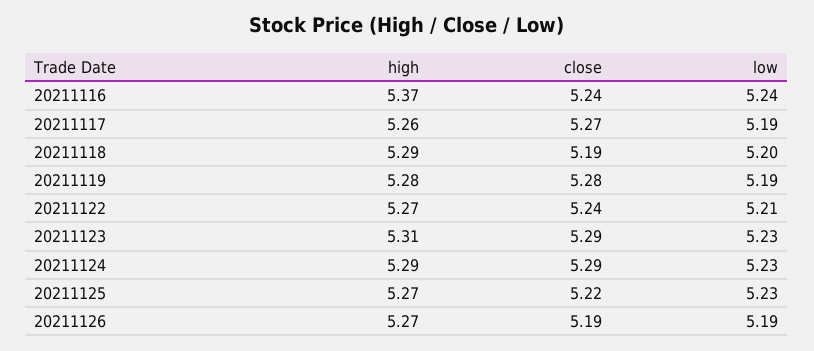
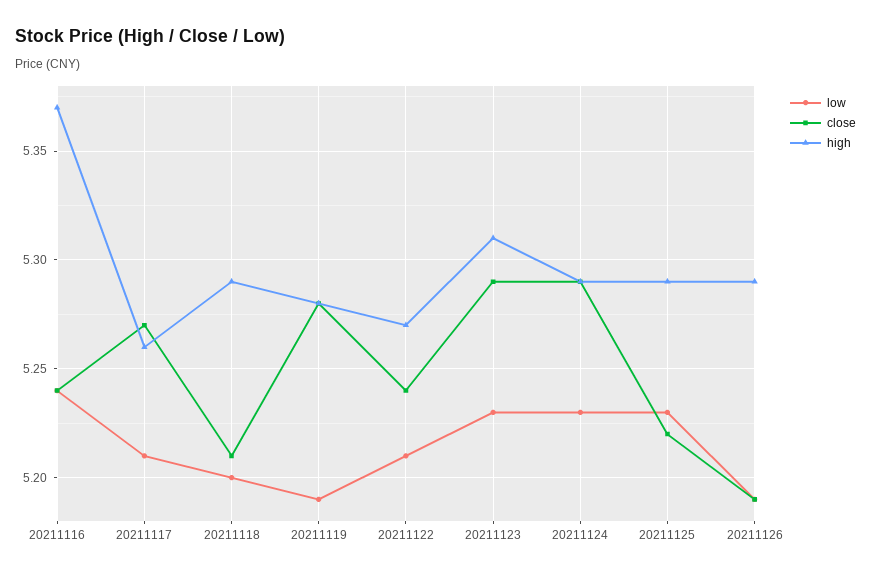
low, 20211117: 5.19 -> 5.21
close, 20211118: 5.19 -> 5.21
high, 20211125: 5.27 -> 5.29
high, 20211126: 5.27 -> 5.29

